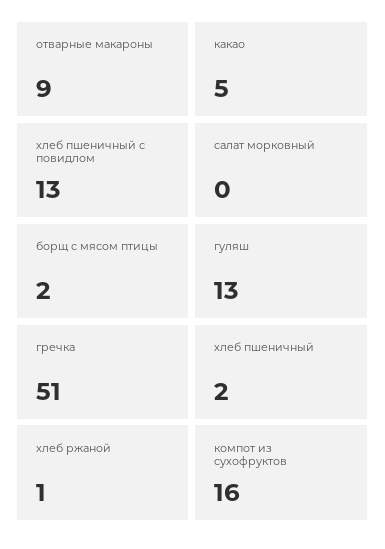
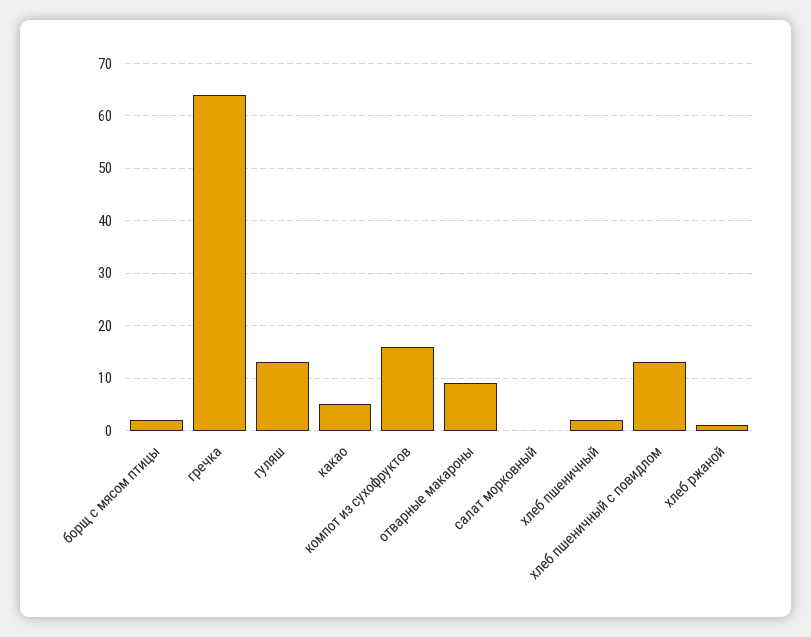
гречка: 51 -> 65

